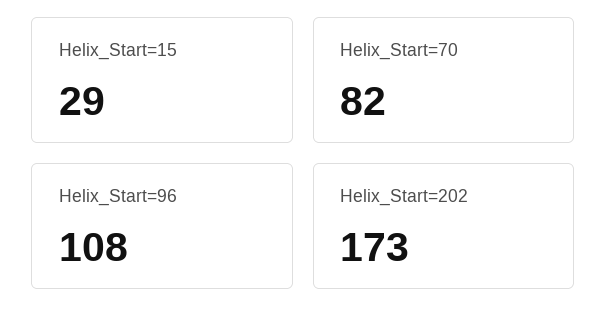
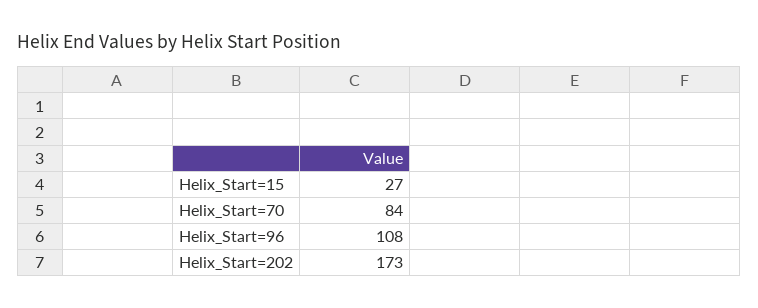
Helix_Start=15: 29 -> 27
Helix_Start=70: 82 -> 84

